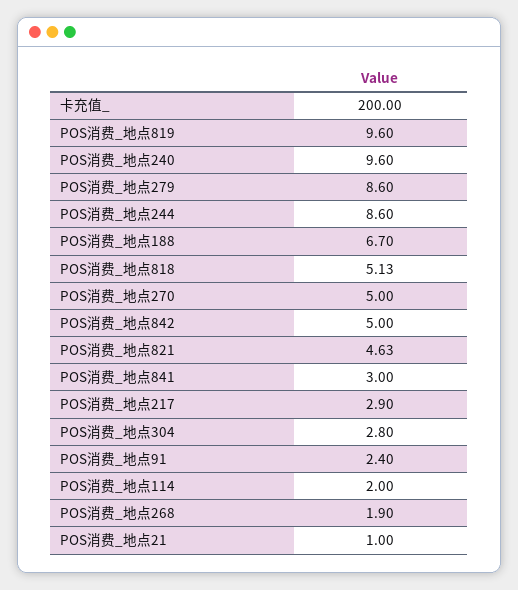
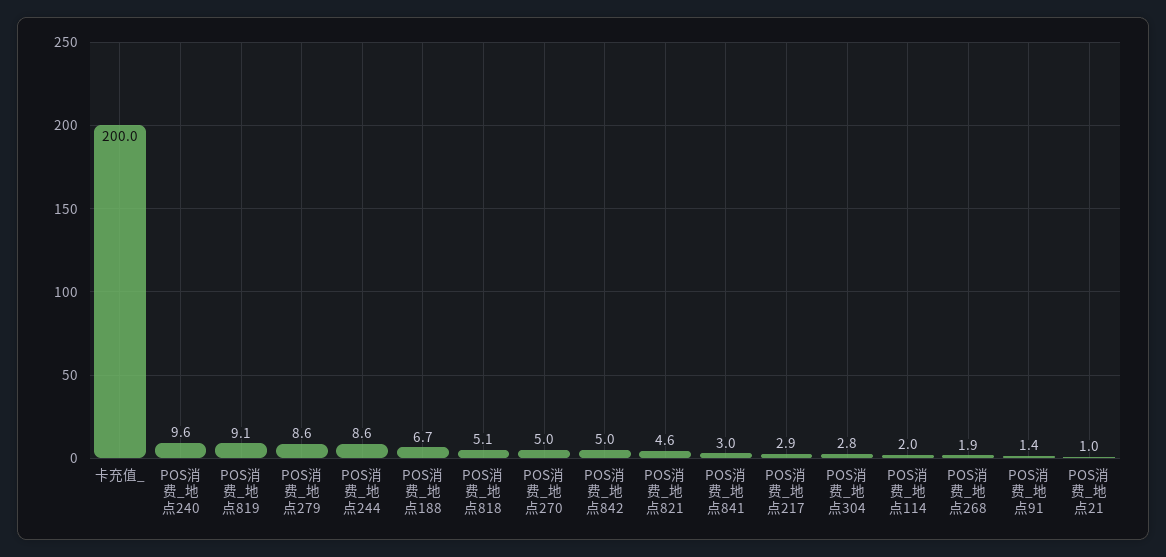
POS消费_地点819: 9.6 -> 9.1
POS消费_地点91: 2.4 -> 1.4

